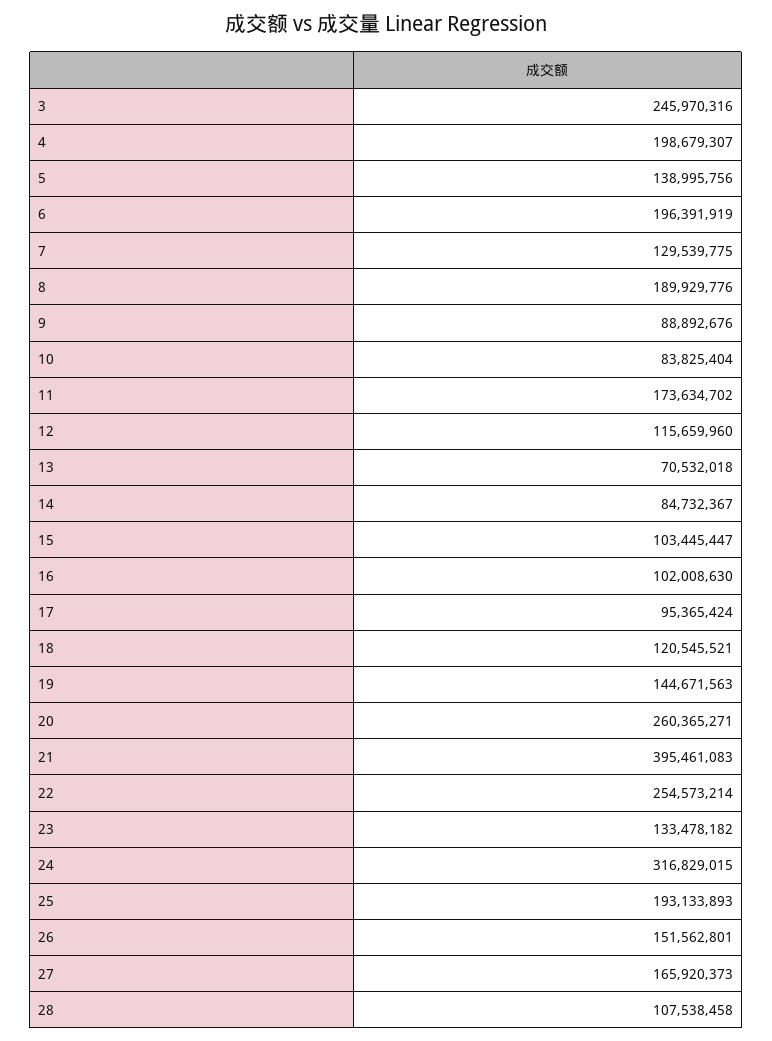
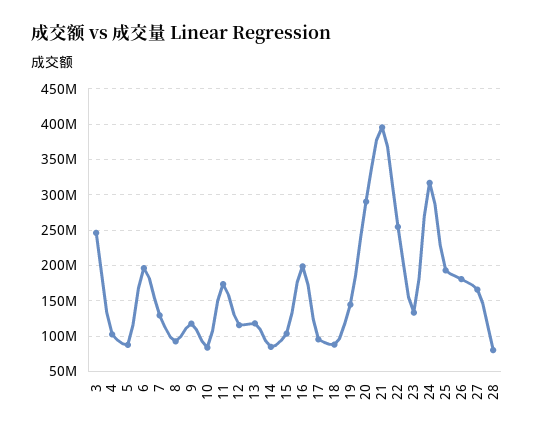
4: 198679307 -> 100000000
5: 138995756 -> 90000000
8: 189929776 -> 90000000
9: 88892676 -> 120000000
13: 70532018 -> 120000000
16: 102008630 -> 200000000
18: 120545521 -> 90000000
20: 260365271 -> 290000000
26: 151562801 -> 180000000
28: 107538458 -> 80000000

